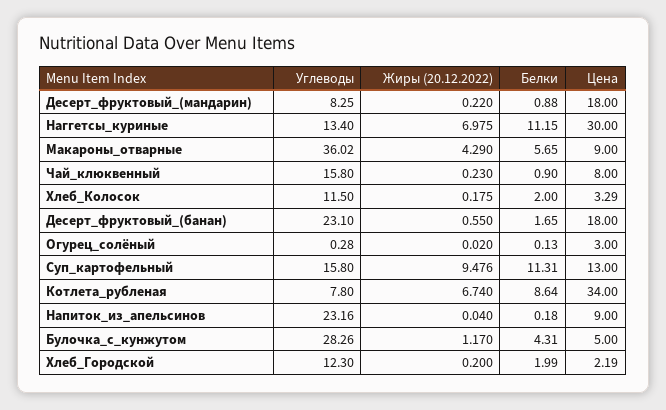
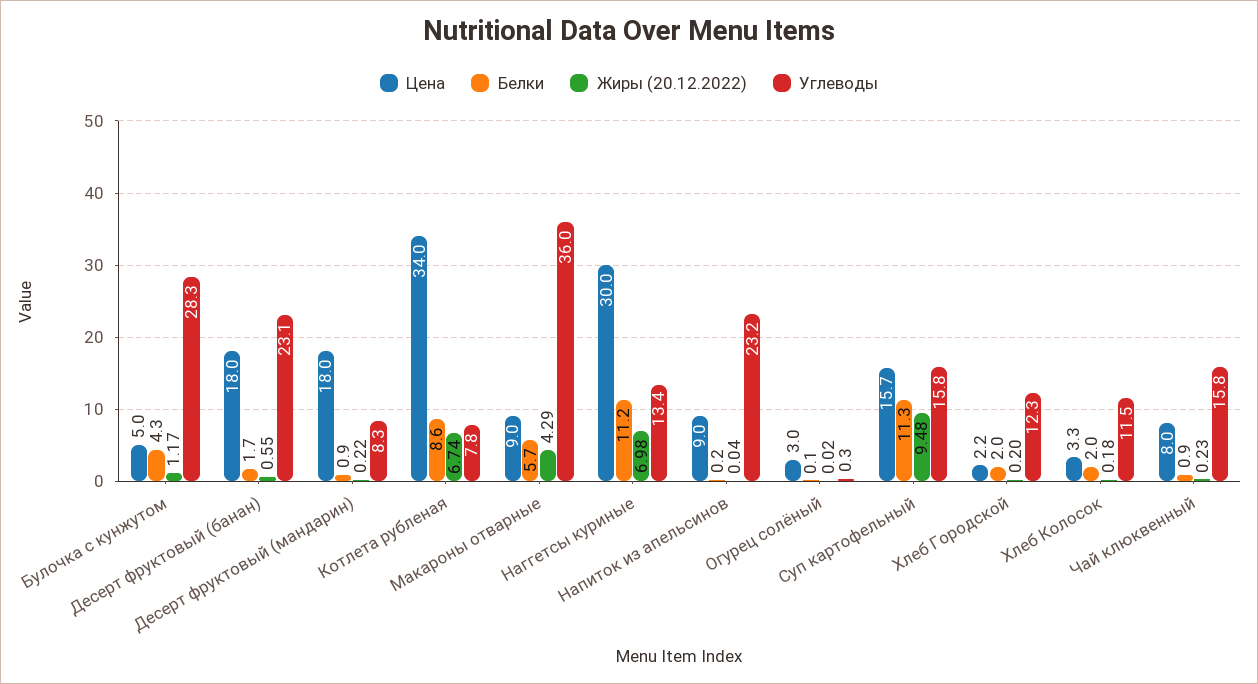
Цена, Суп_картофельный: 13 -> 15.7

